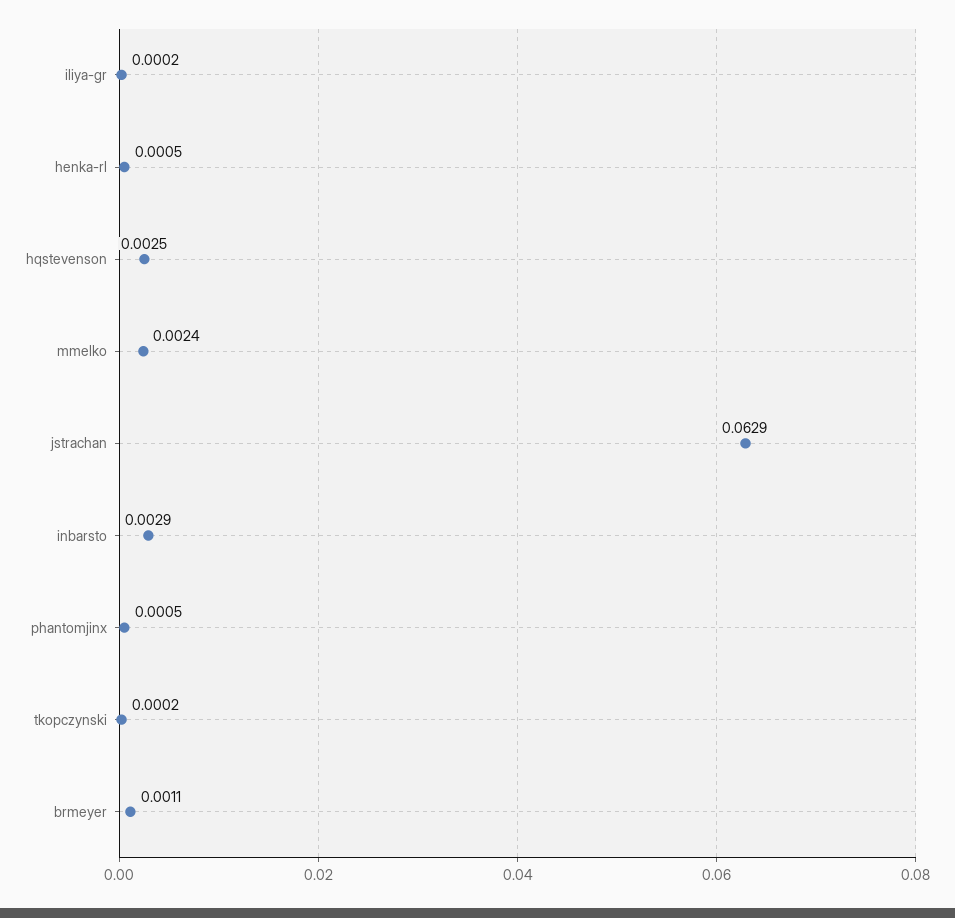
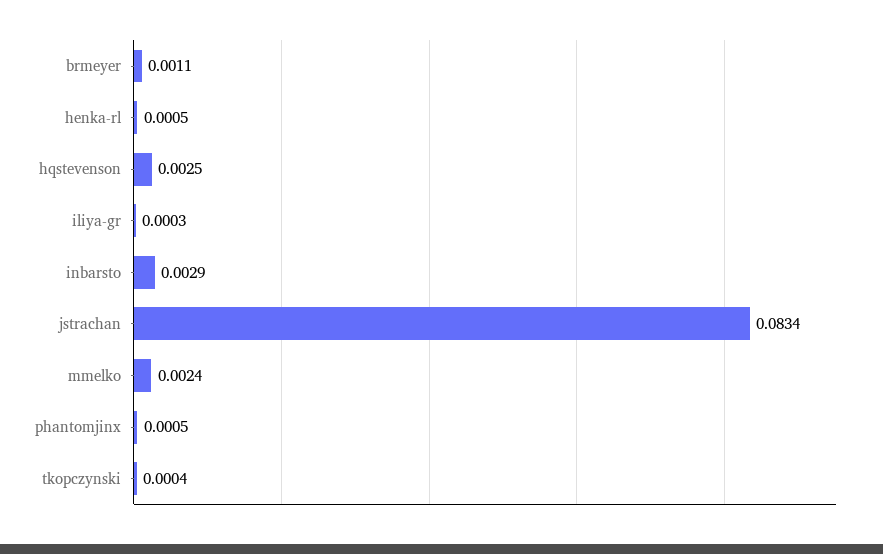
iliya-gr: 0.0002 -> 0.0003
jstrachan: 0.0629 -> 0.0834
tkopczynski: 0.0002 -> 0.0004

